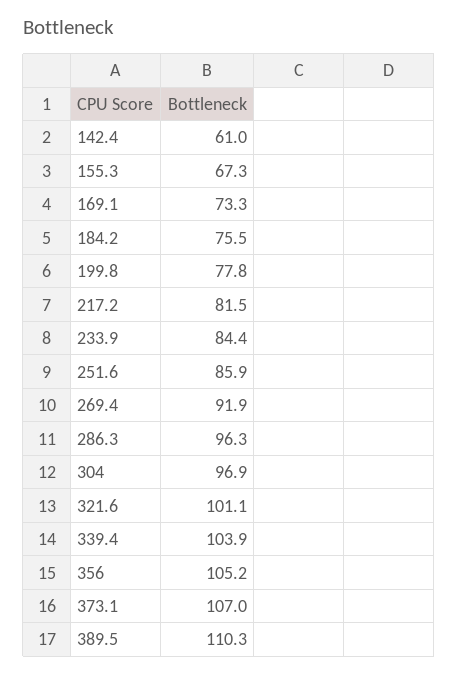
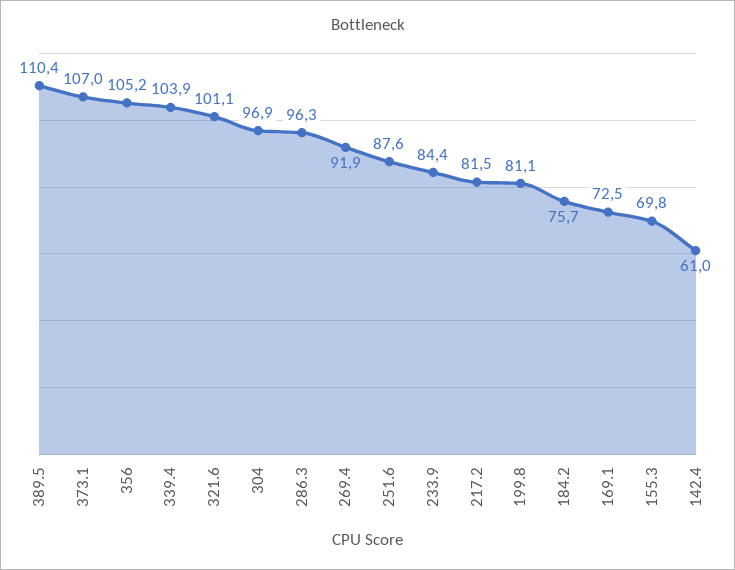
155.3: 67.3 -> 69.8
169.1: 73.3 -> 72.5
184.2: 75.5 -> 75.7
199.8: 77.8 -> 81.1
251.6: 85.9 -> 87.6
389.5: 110.3 -> 110.4

